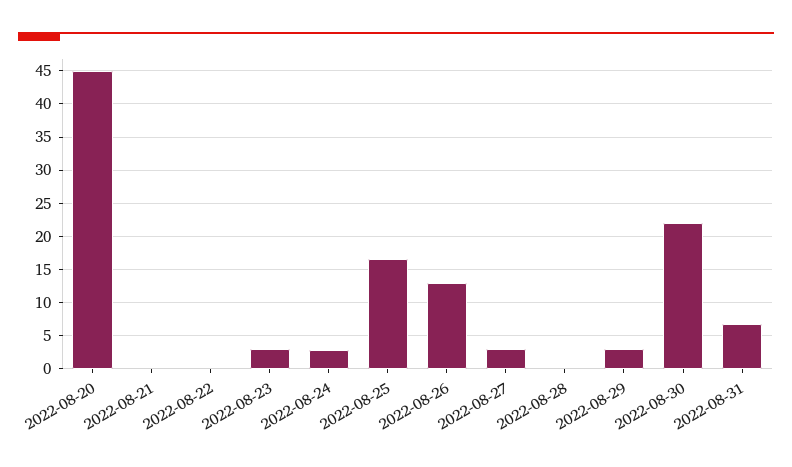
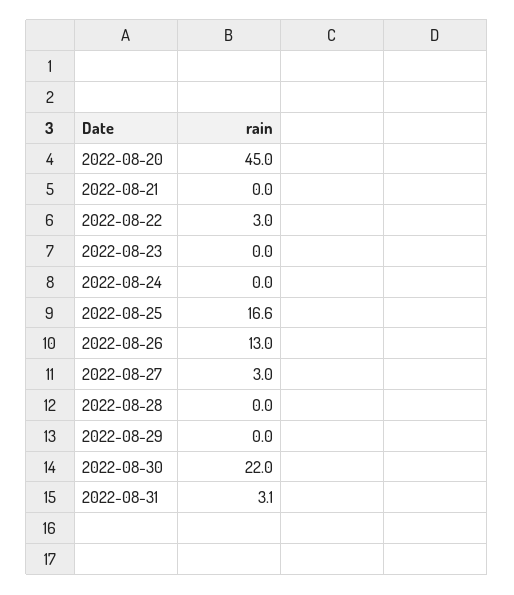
2022-08-22: 0 -> 3
2022-08-23: 3 -> 0
2022-08-24: 3 -> 0
2022-08-29: 3 -> 0
2022-08-31: 7 -> 3.1

